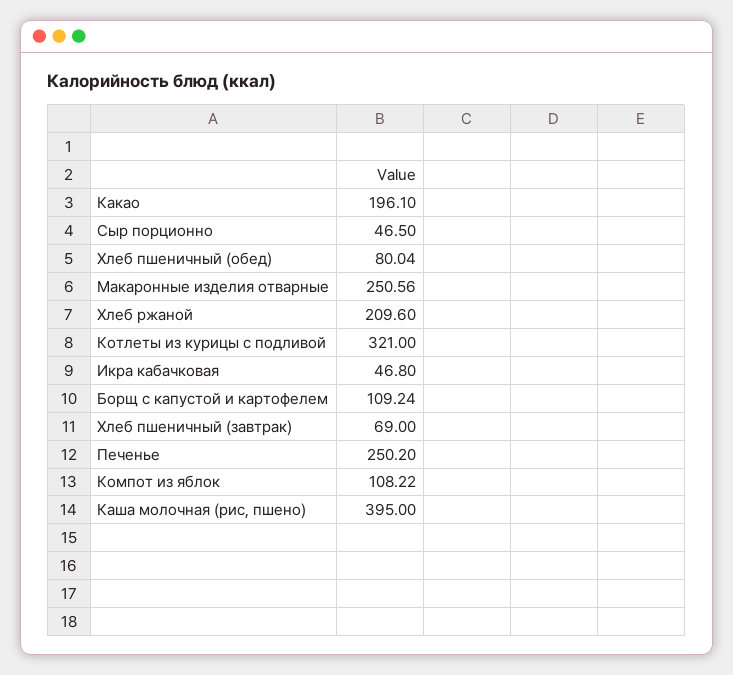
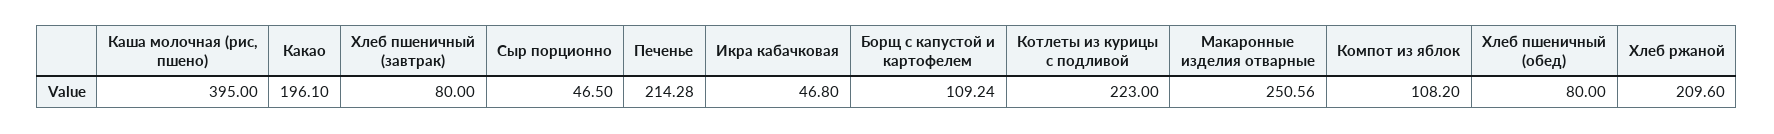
Хлеб пшеничный (обед): 80.04 -> 80
Котлеты из курицы с подливой: 321 -> 223
Хлеб пшеничный (завтрак): 69 -> 80
Печенье: 250.2 -> 214.28
Компот из яблок: 108.22 -> 108.2

